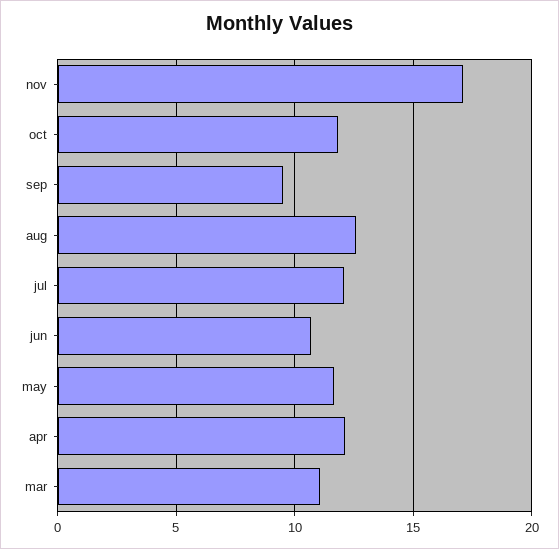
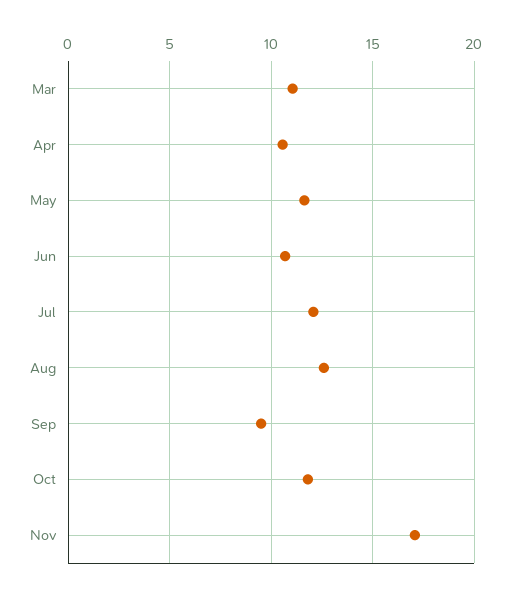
apr: 12 -> 10.5

